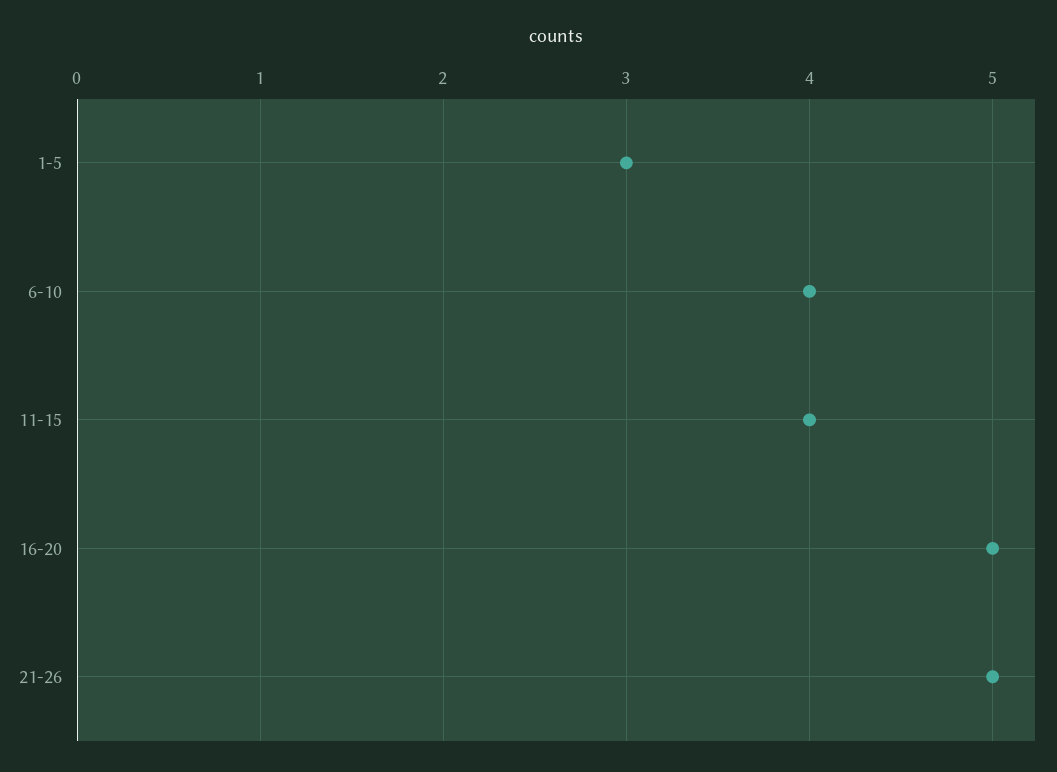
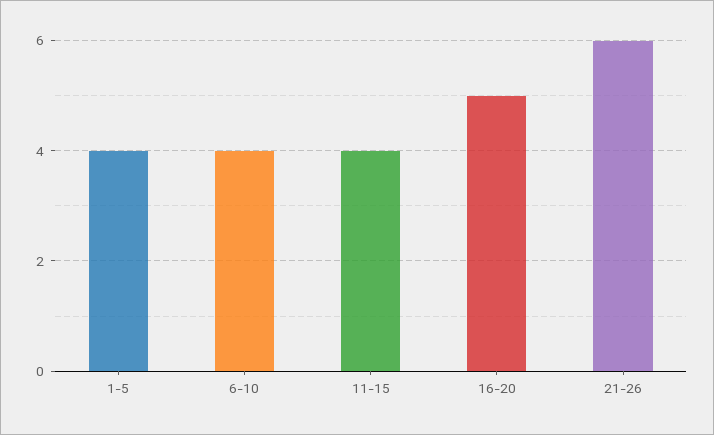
1-5: 3 -> 4
21-26: 5 -> 6

